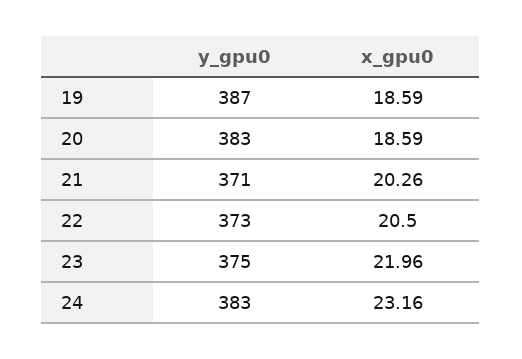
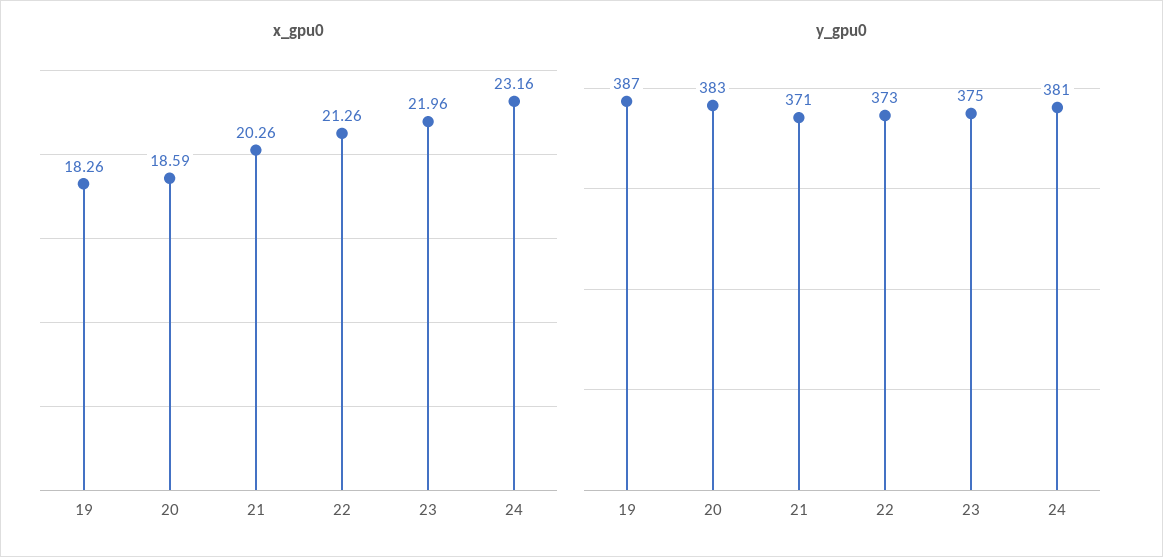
x_gpu0, 19: 18.59 -> 18.26
x_gpu0, 22: 20.5 -> 21.26
y_gpu0, 24: 383 -> 381

